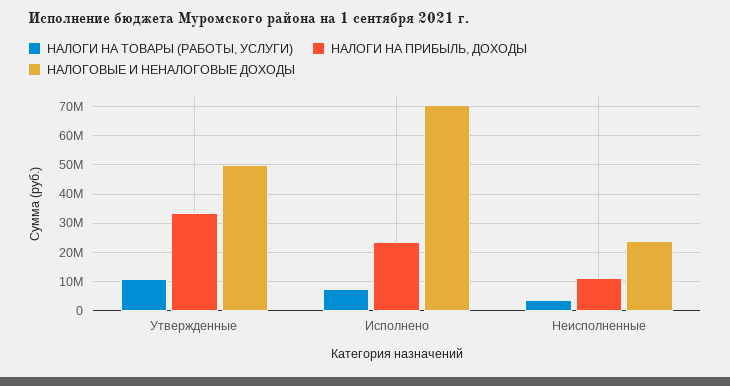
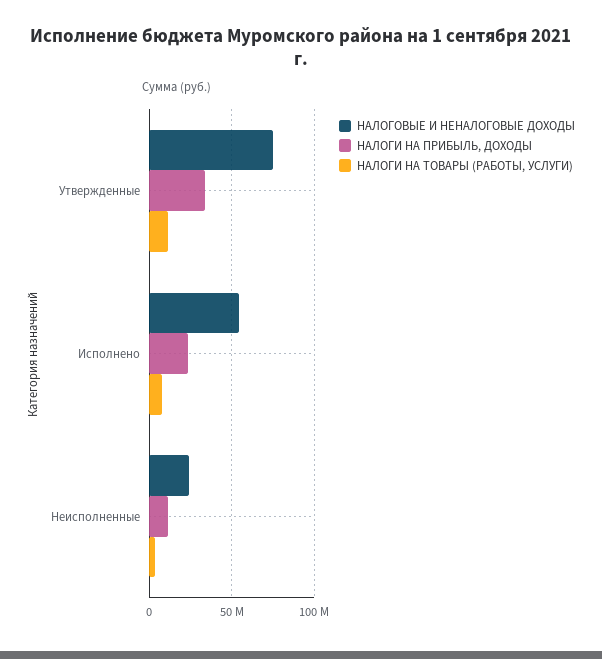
НАЛОГОВЫЕ И НЕНАЛОГОВЫЕ ДОХОДЫ, Утвержденные: 50000000 -> 75000000
НАЛОГОВЫЕ И НЕНАЛОГОВЫЕ ДОХОДЫ, Исполнено: 70000000 -> 55000000

